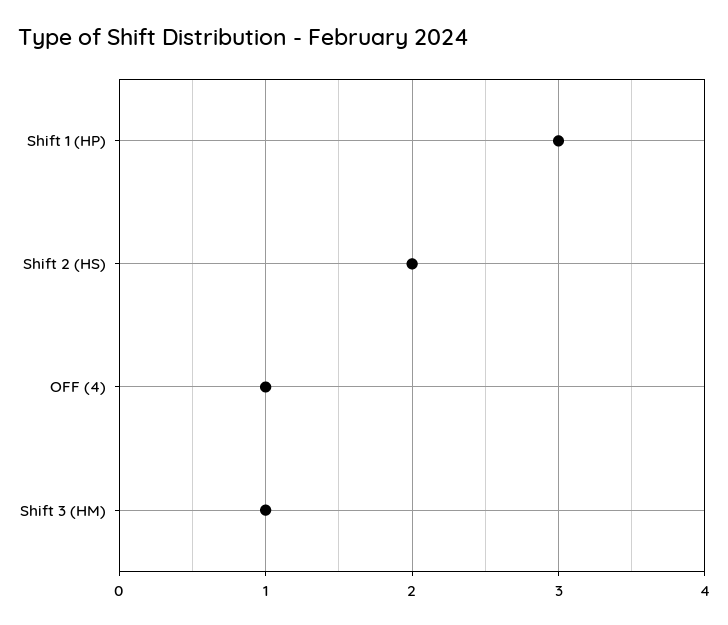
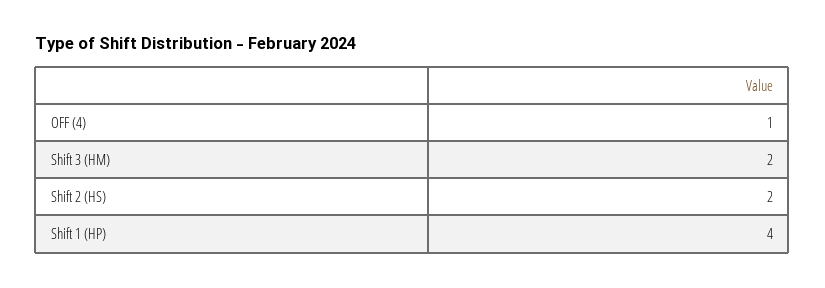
Shift 1 (HP): 3 -> 4
Shift 3 (HM): 1 -> 2

